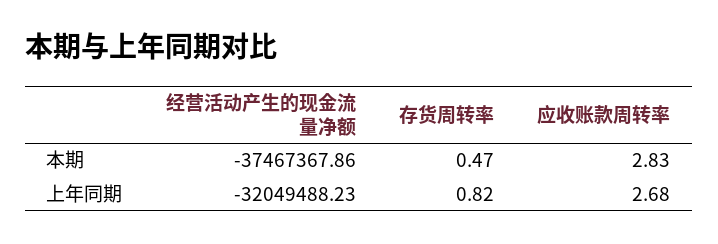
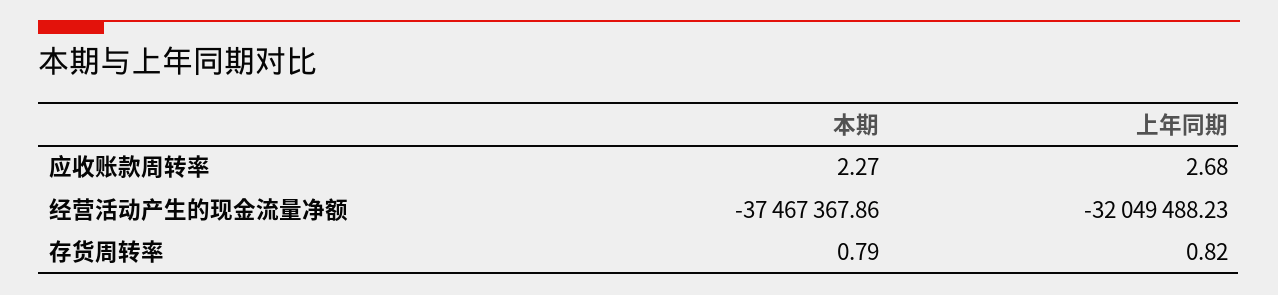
存货周转率, 本期: 0.47 -> 0.79
应收账款周转率, 本期: 2.83 -> 2.27

